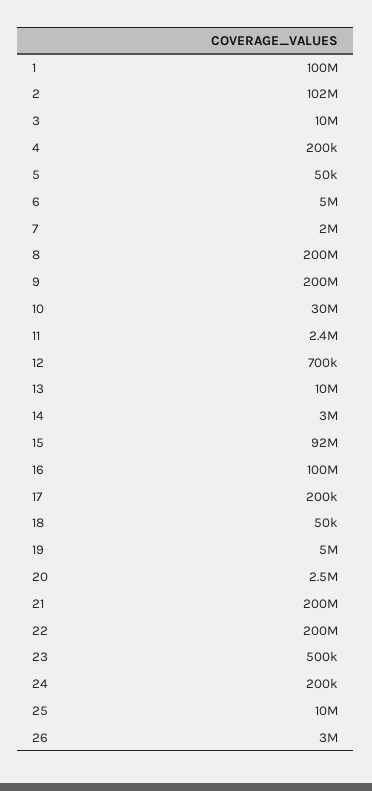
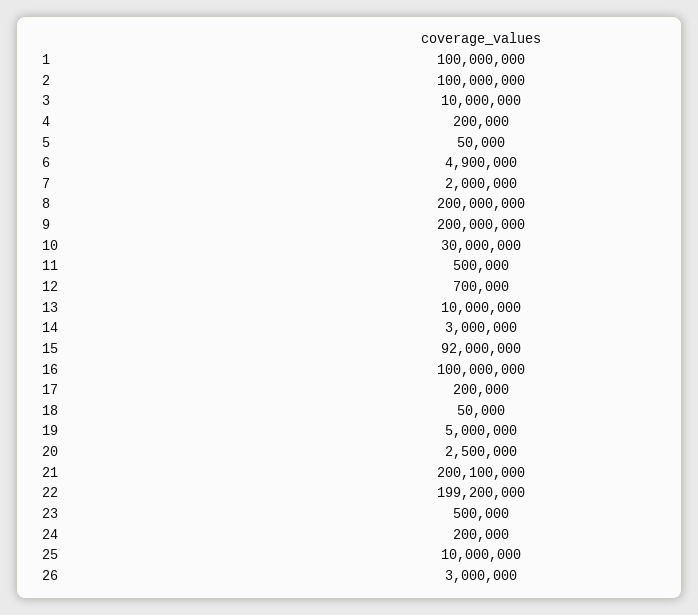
2: 102000000 -> 100000000
6: 5000000 -> 4900000
11: 2400000 -> 500000
21: 200000000 -> 200100000
22: 200000000 -> 199200000

